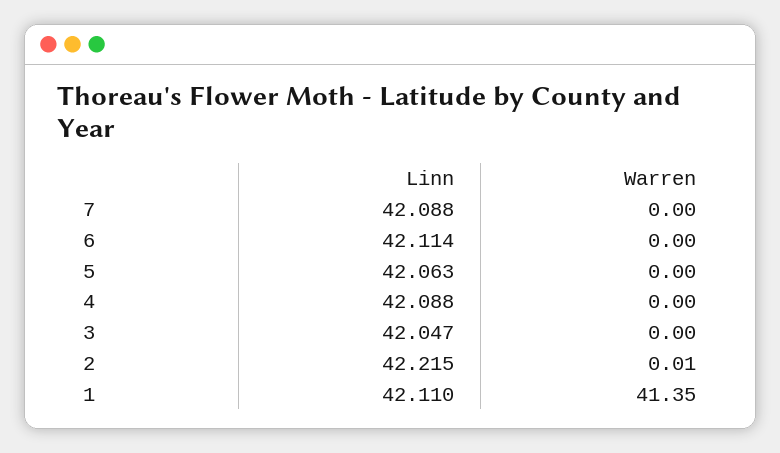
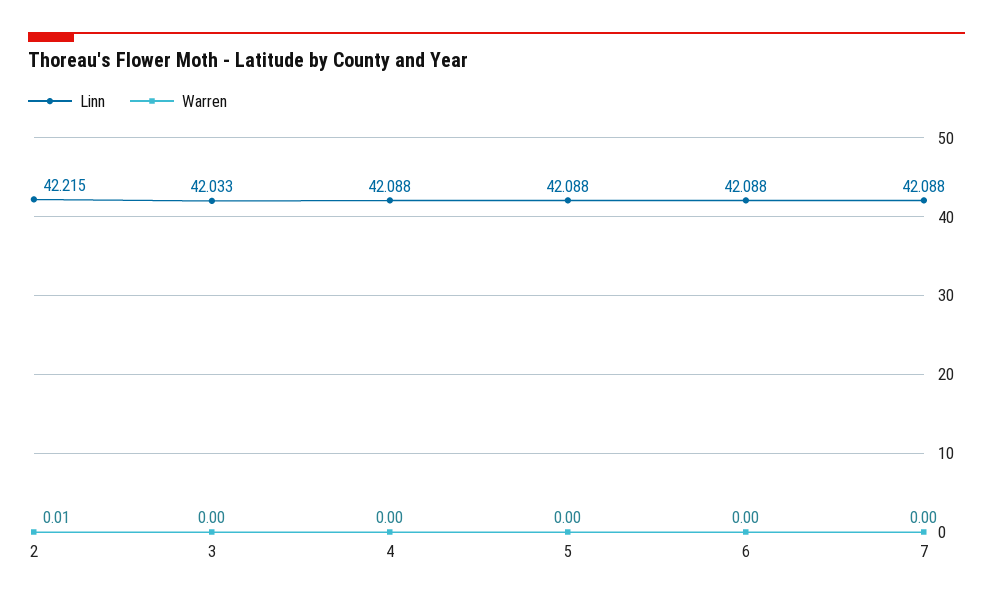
Linn, 6: 42.114 -> 42.088
Linn, 5: 42.063 -> 42.088
Linn, 3: 42.047 -> 42.033
Linn, 1: 42.11 -> none
Warren, 1: 41.35 -> none

